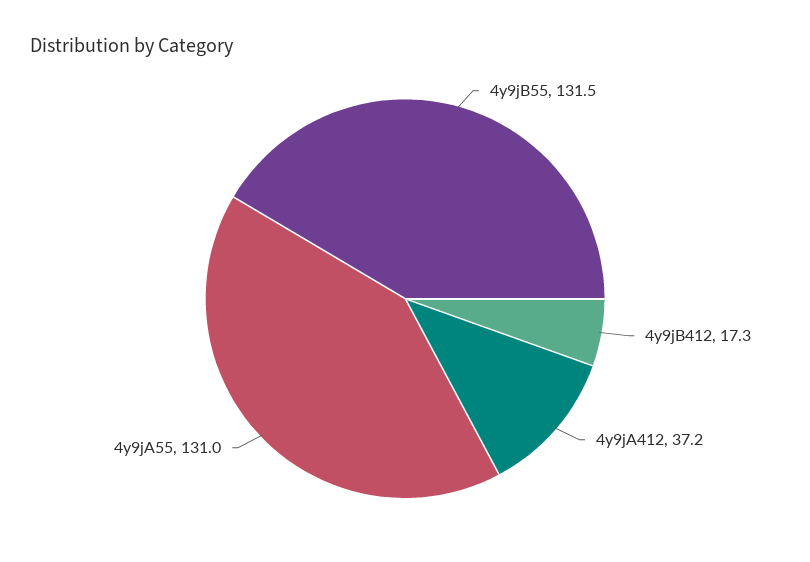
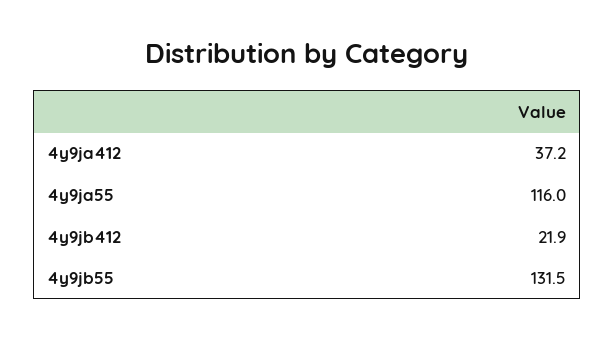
4y9jB412: 17.3 -> 21.9
4y9jA55: 131 -> 116

